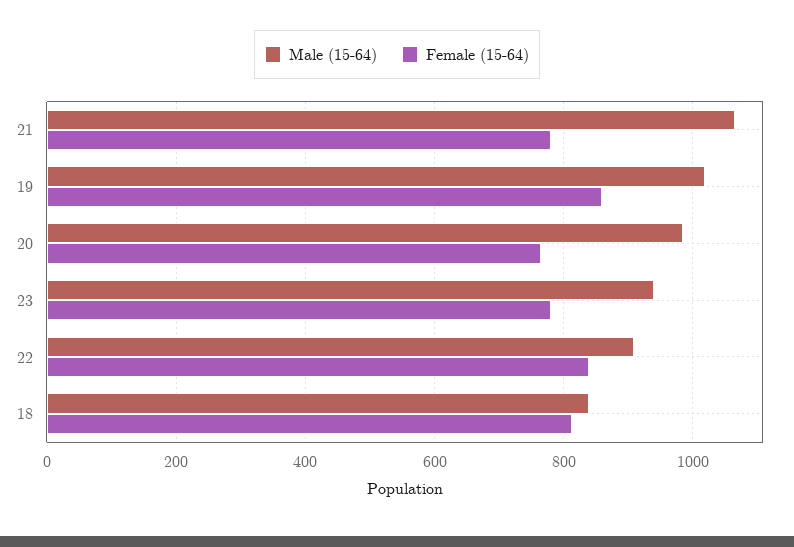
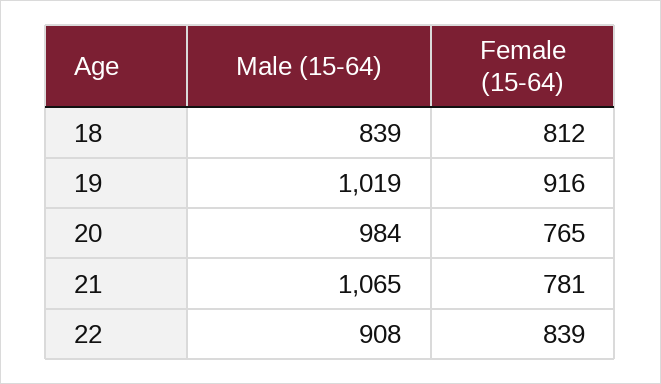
Female (15-64), 19: 860 -> 916
Male (15-64), 23: 940 -> none
Female (15-64), 23: 780 -> none

